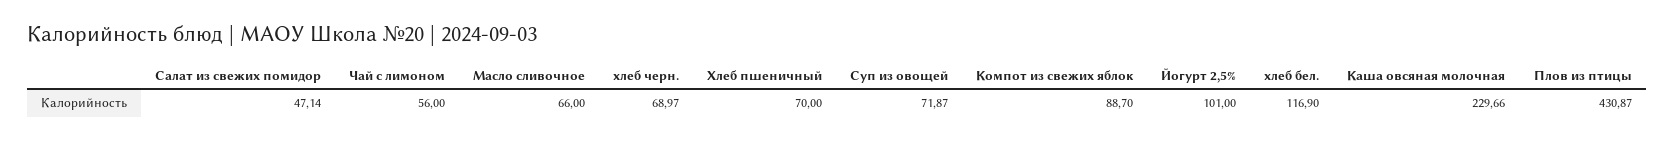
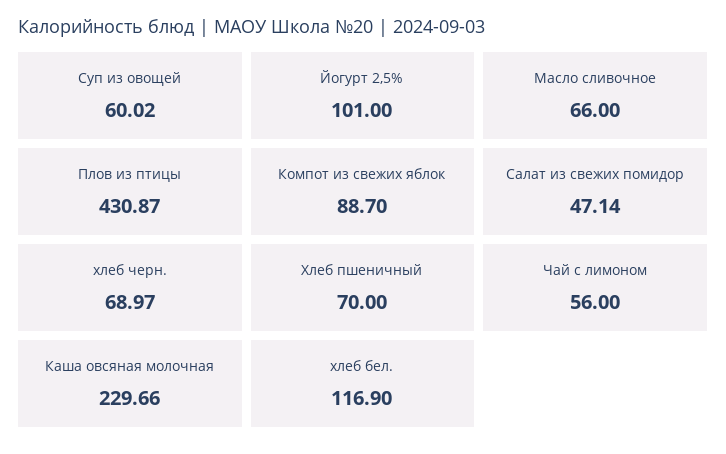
Суп из овощей: 71.87 -> 60.02

